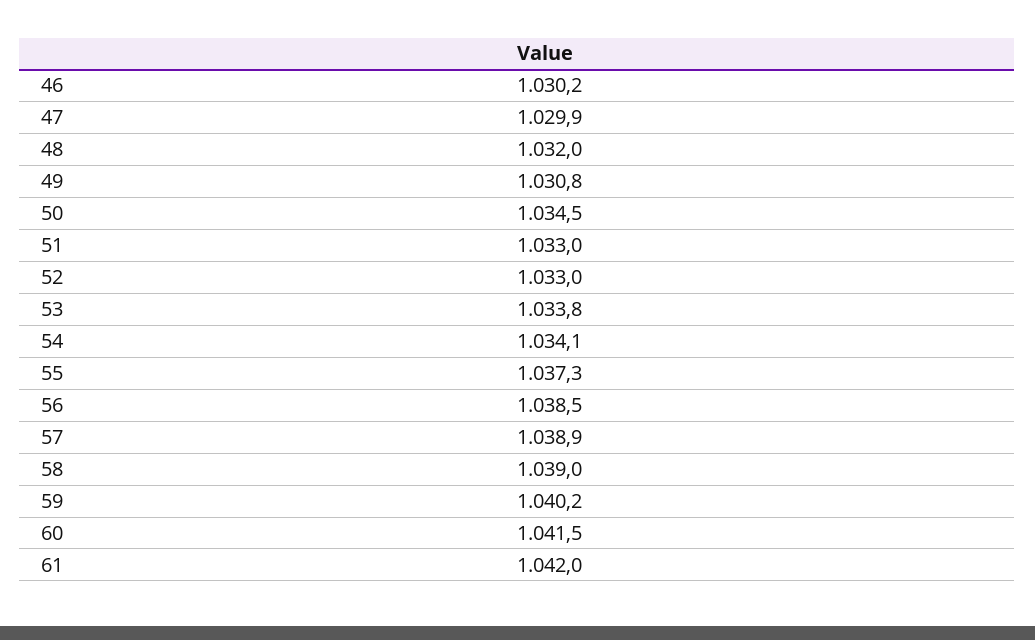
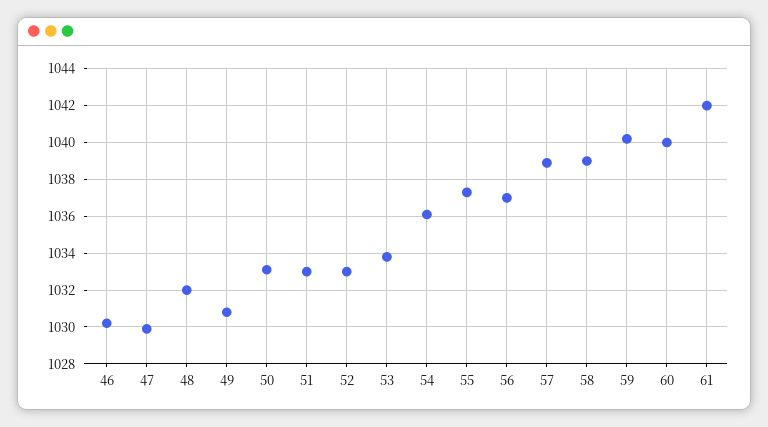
50: 1034.5 -> 1033
54: 1034.1 -> 1036
56: 1038.5 -> 1037
60: 1041.5 -> 1040

